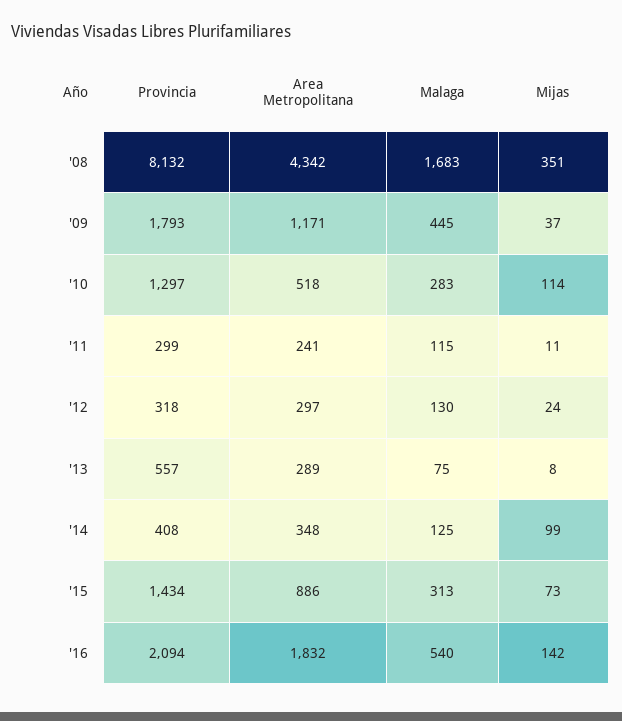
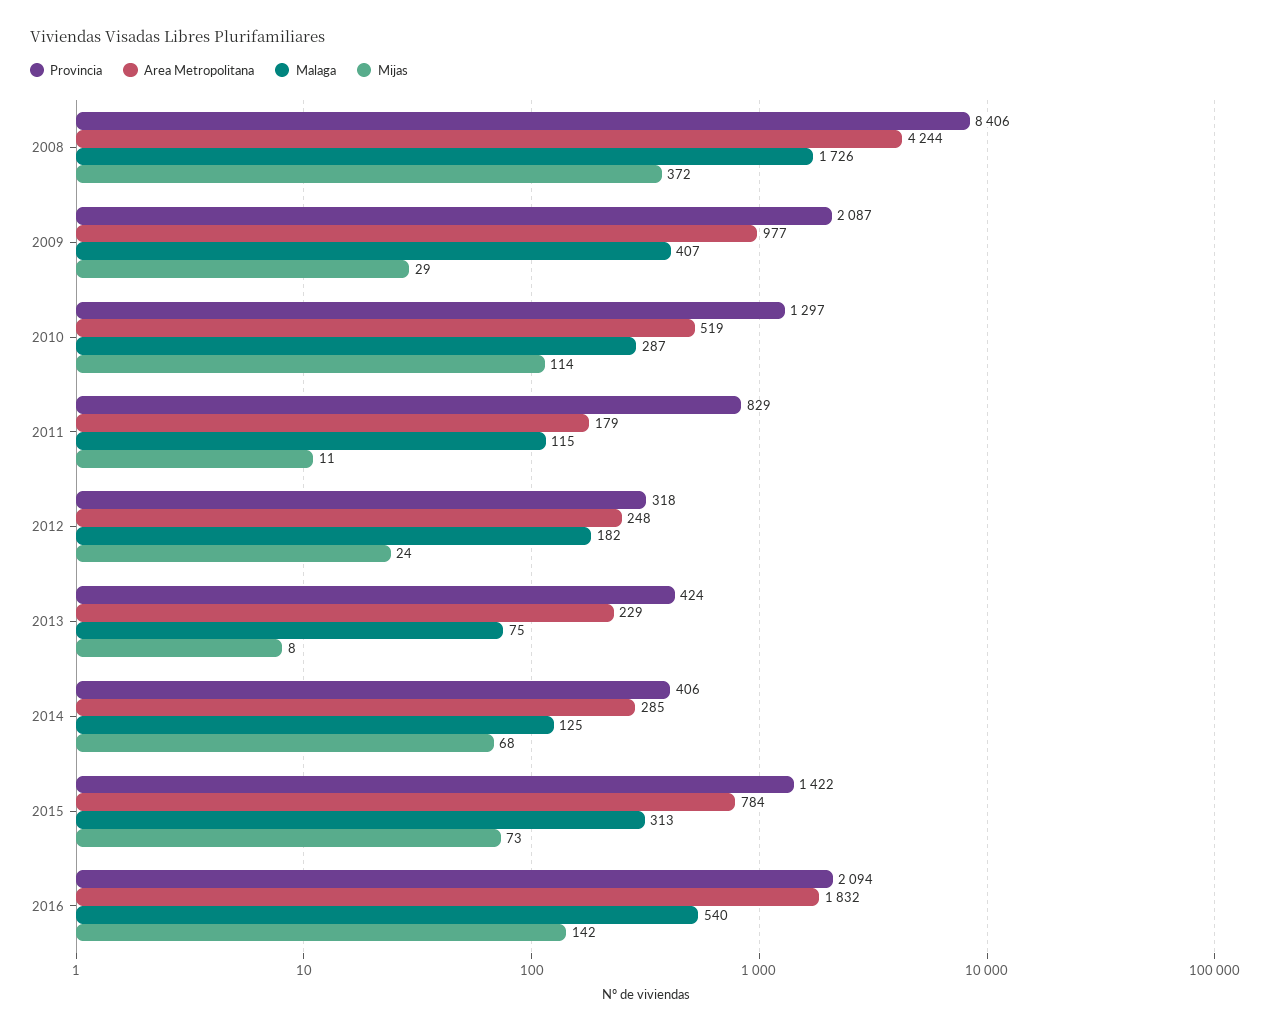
Provincia, '08: 8132 -> 8406
Area Metropolitana, '08: 4342 -> 4244
Malaga, '08: 1683 -> 1726
Mijas, '08: 351 -> 372
Provincia, '09: 1793 -> 2087
Area Metropolitana, '09: 1171 -> 977
Malaga, '09: 445 -> 407
Mijas, '09: 37 -> 29
Area Metropolitana, '10: 518 -> 519
Malaga, '10: 283 -> 287
Provincia, '11: 299 -> 829
Area Metropolitana, '11: 241 -> 179
Area Metropolitana, '12: 297 -> 248
Malaga, '12: 130 -> 182
Provincia, '13: 557 -> 424
Area Metropolitana, '13: 289 -> 229
Provincia, '14: 408 -> 406
Area Metropolitana, '14: 348 -> 285
Mijas, '14: 99 -> 68
Provincia, '15: 1434 -> 1422
Area Metropolitana, '15: 886 -> 784

